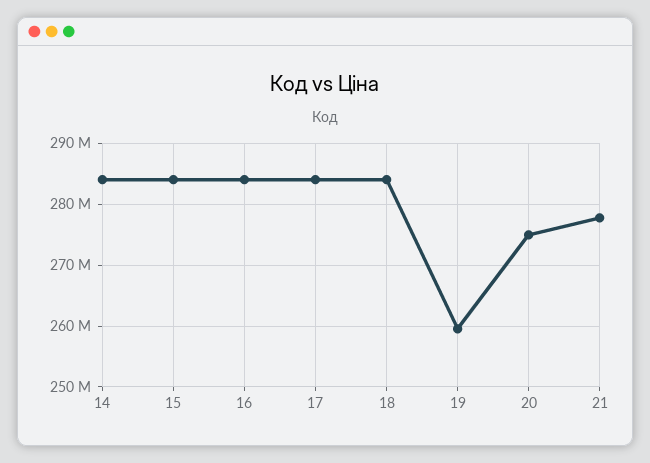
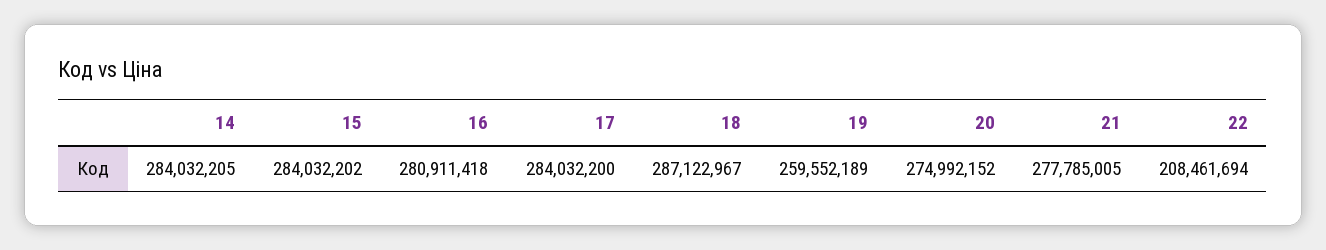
16: 284000000 -> 280911418
18: 284000000 -> 287122967
22: none -> 208461694

